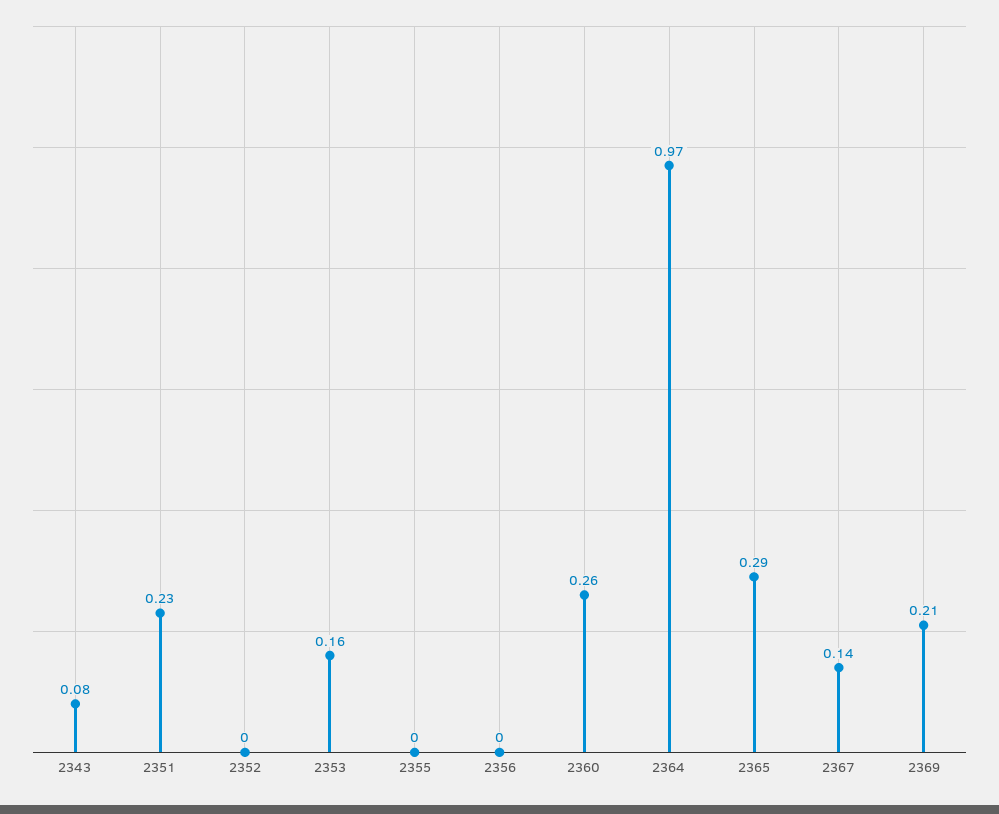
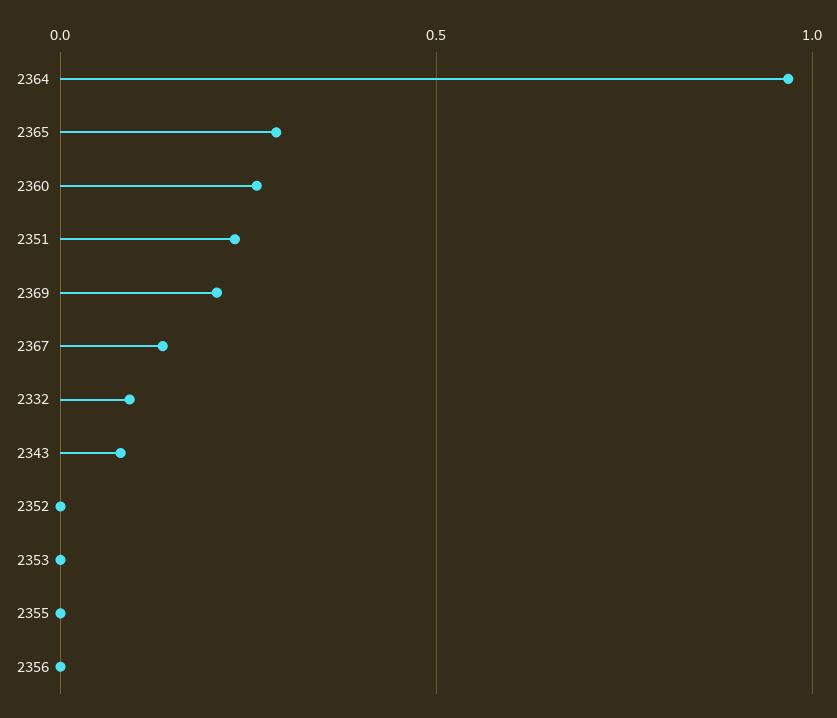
2353: 0.16 -> 0
2332: none -> 0.1

